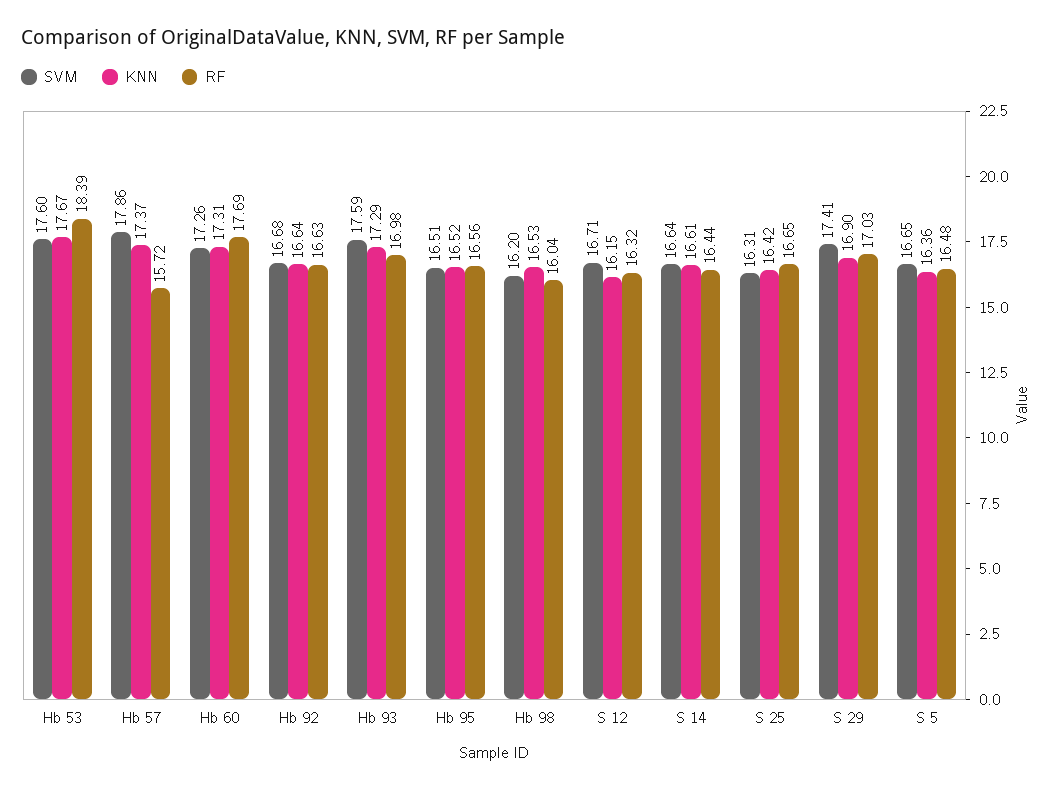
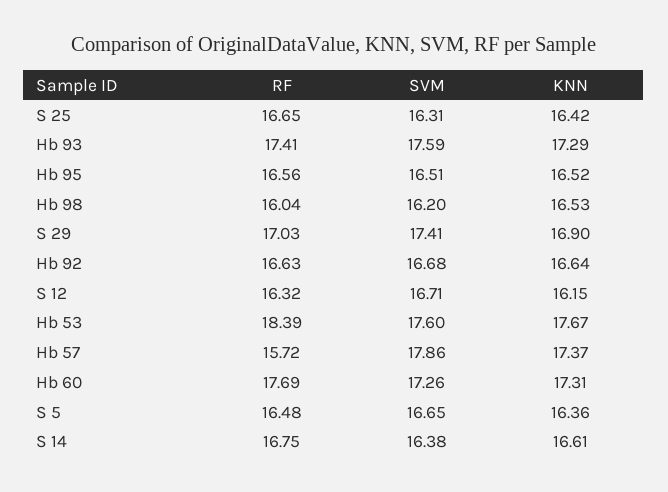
RF, Hb 93: 16.98 -> 17.41
SVM, S 14: 16.64 -> 16.38
RF, S 14: 16.44 -> 16.75

